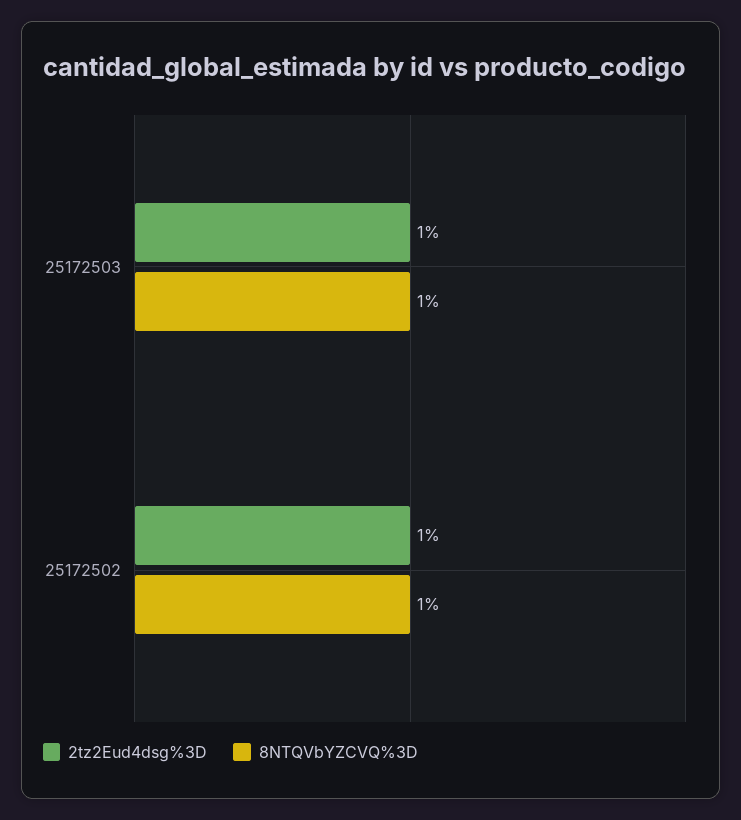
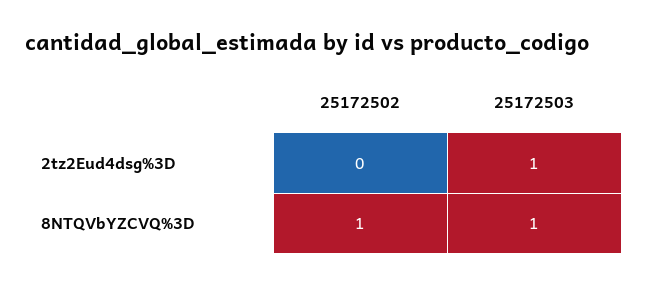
2tz2Eud4dsg%3D, 25172502: 1 -> 0

